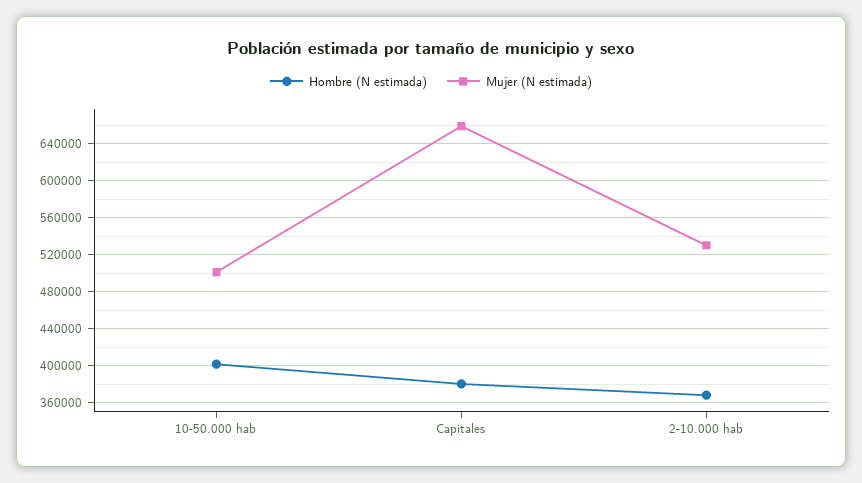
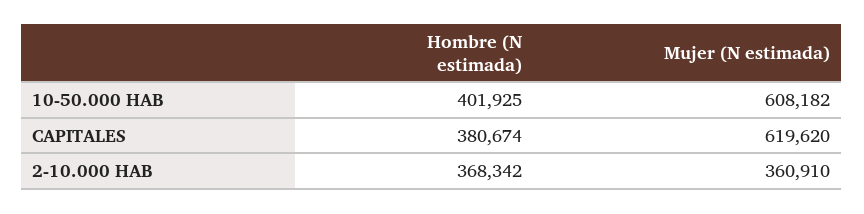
Mujer (N estimada), 10-50.000 hab: 500000 -> 608182
Mujer (N estimada), Capitales: 660000 -> 619620
Mujer (N estimada), 2-10.000 hab: 530000 -> 360910

